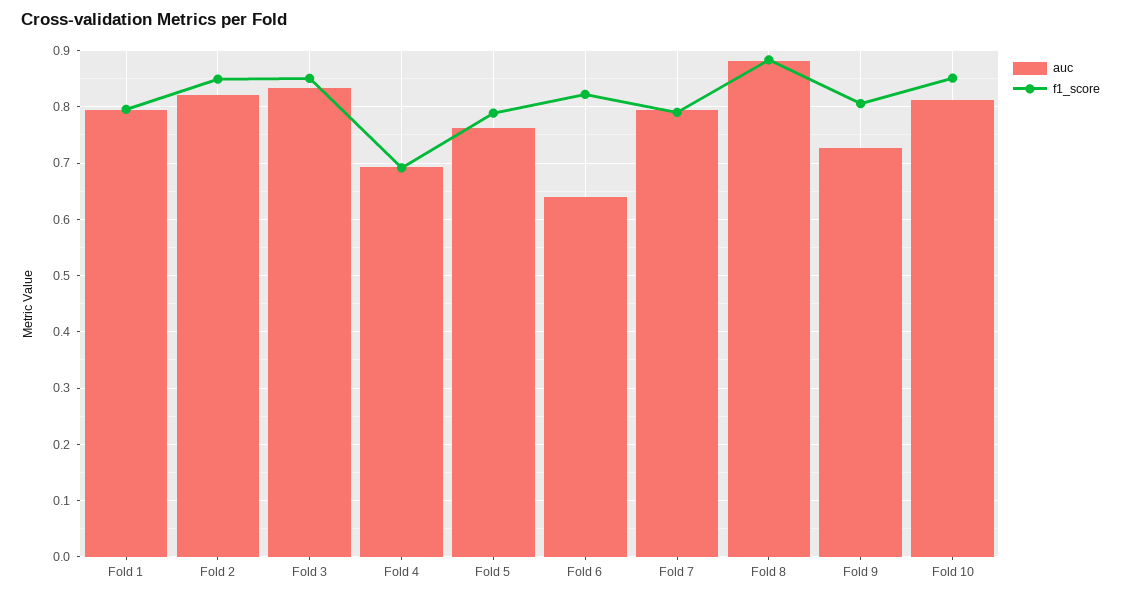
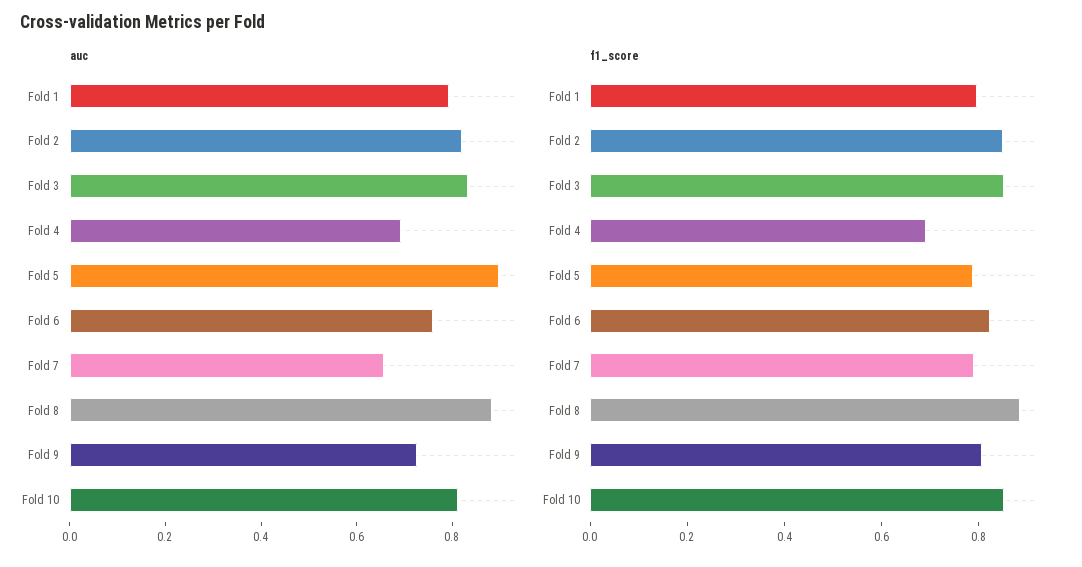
auc, Fold 5: 0.76 -> 0.9
auc, Fold 6: 0.64 -> 0.75
auc, Fold 7: 0.8 -> 0.65

